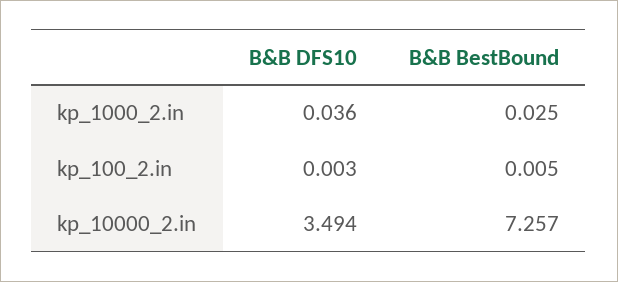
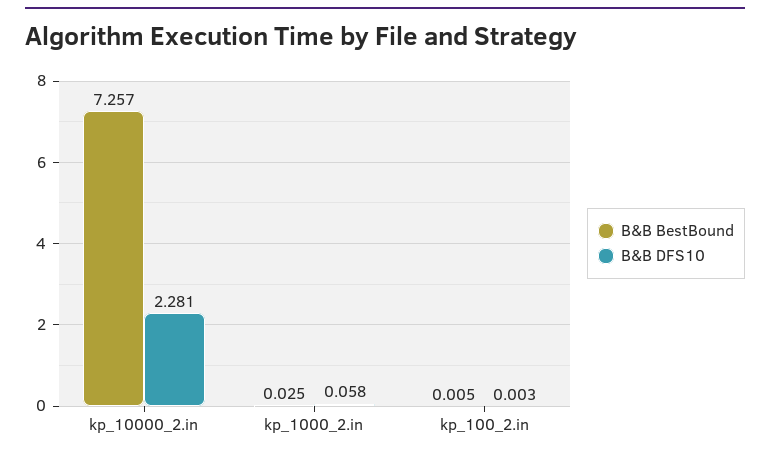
B&B DFS10, kp_1000_2.in: 0.036 -> 0.058
B&B DFS10, kp_10000_2.in: 3.494 -> 2.281

